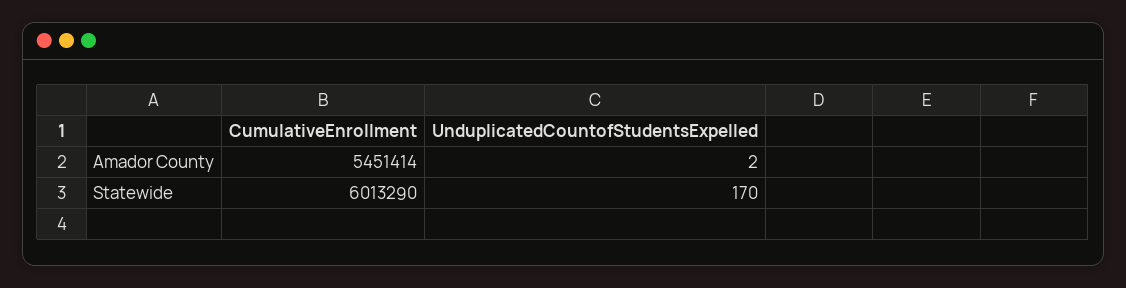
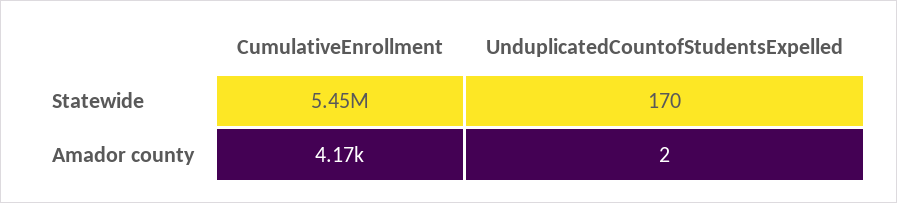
CumulativeEnrollment, Amador County: 5451414 -> 4170
CumulativeEnrollment, Statewide: 6013290 -> 5450000

